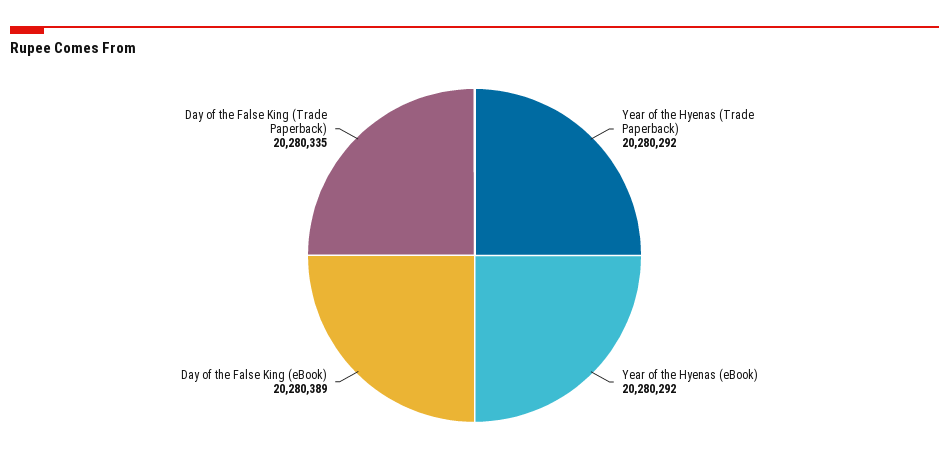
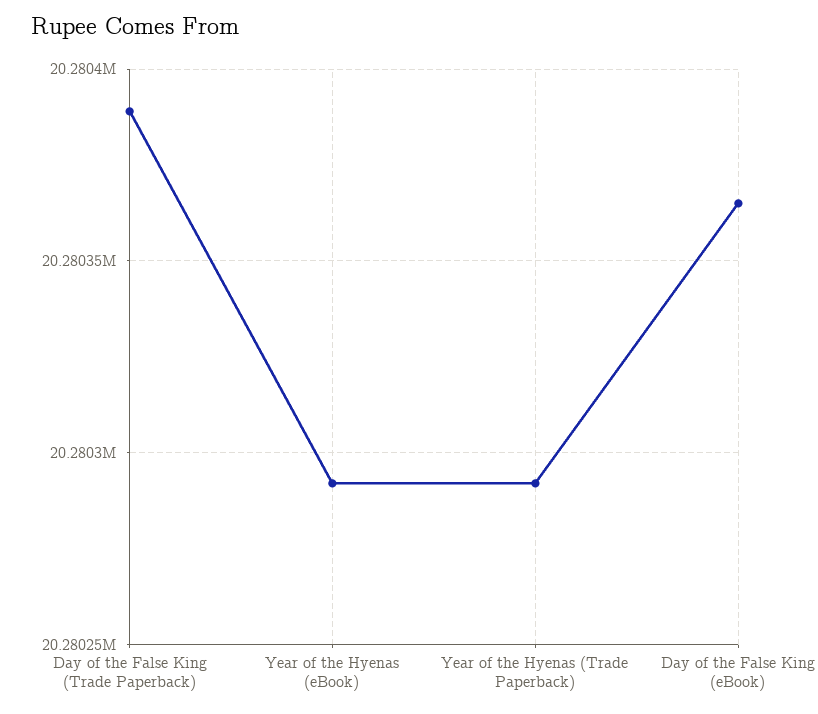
Day of the False King (eBook): 20280389 -> 20280365
Day of the False King (Trade Paperback): 20280335 -> 20280390

